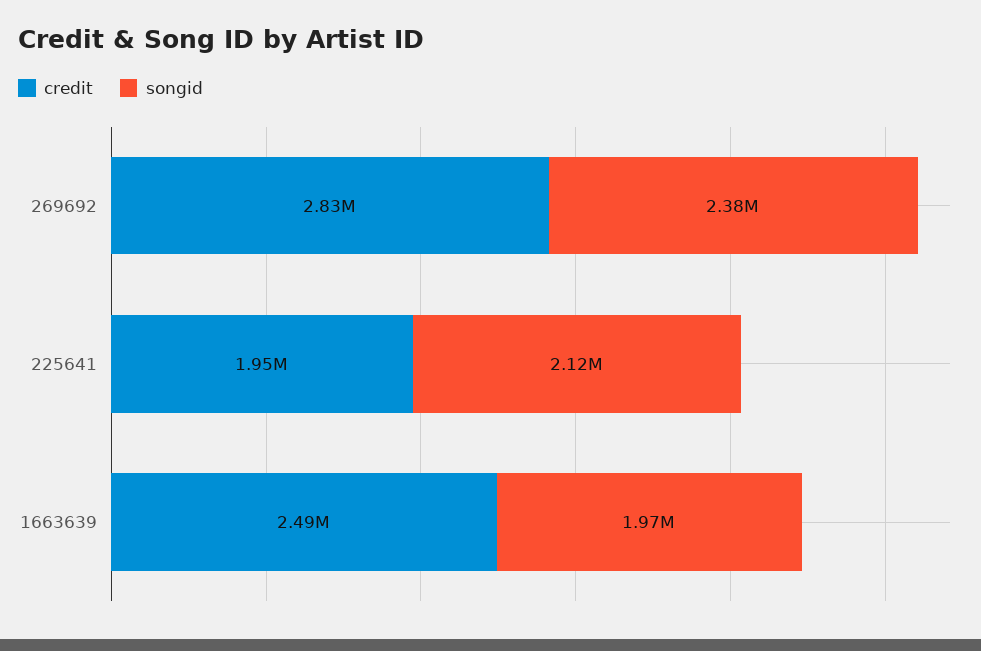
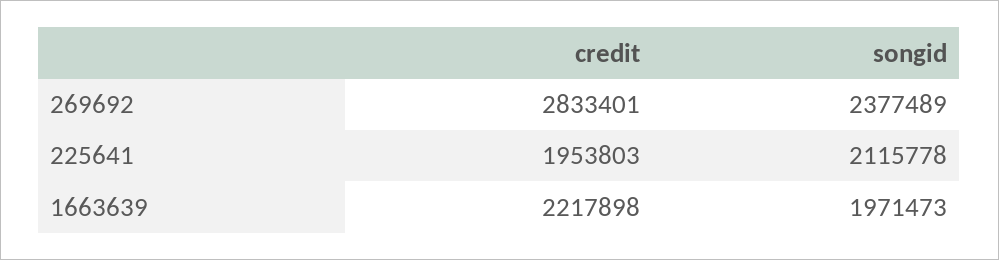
credit, 1663639: 2490000 -> 2217898

